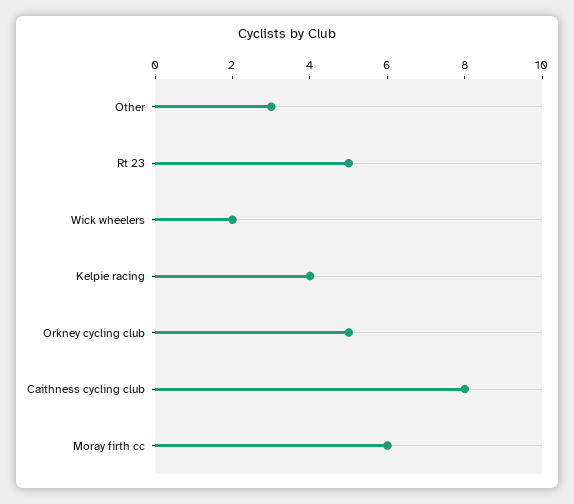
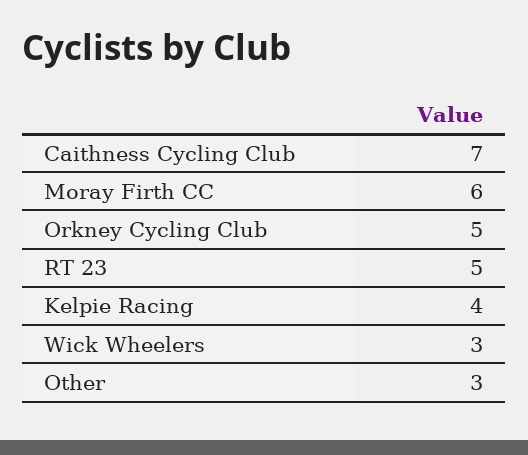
Wick wheelers: 2 -> 3
Caithness cycling club: 8 -> 7

